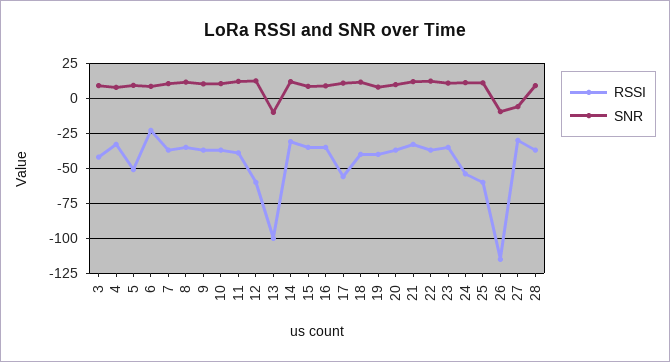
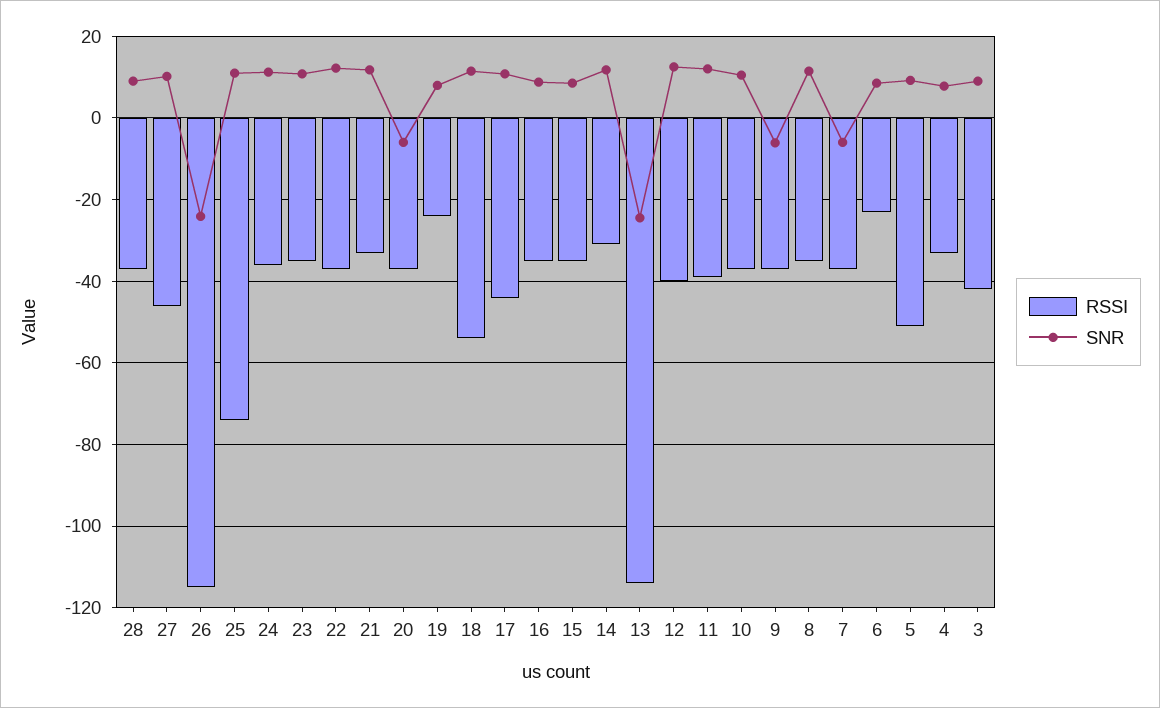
SNR, 7: 10 -> -6
SNR, 9: 10 -> -6
RSSI, 12: -60 -> -40
RSSI, 13: -100 -> -114
SNR, 13: -10 -> -24
RSSI, 17: -55 -> -44
RSSI, 18: -40 -> -54
RSSI, 19: -40 -> -24
SNR, 20: 10 -> -6
RSSI, 24: -55 -> -36
RSSI, 25: -60 -> -74
SNR, 26: -10 -> -24
RSSI, 27: -30 -> -46
SNR, 27: -5 -> 10

